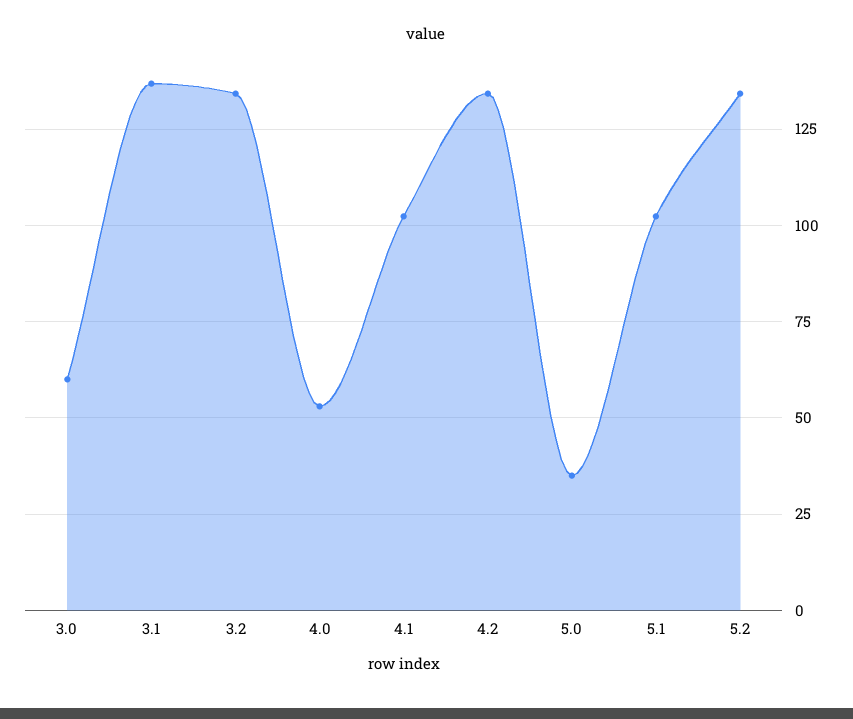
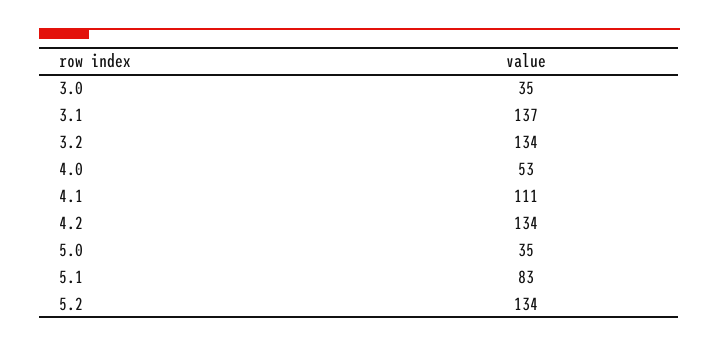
3.0: 60 -> 35
4.1: 102.5 -> 111
5.1: 102.5 -> 83

